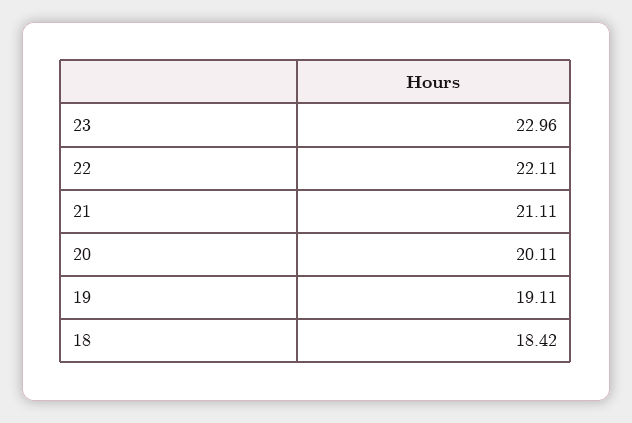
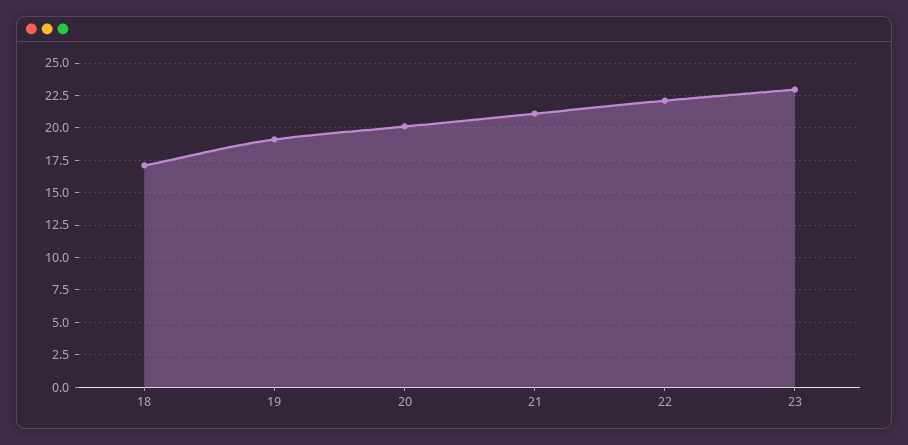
18: 18.42 -> 17

